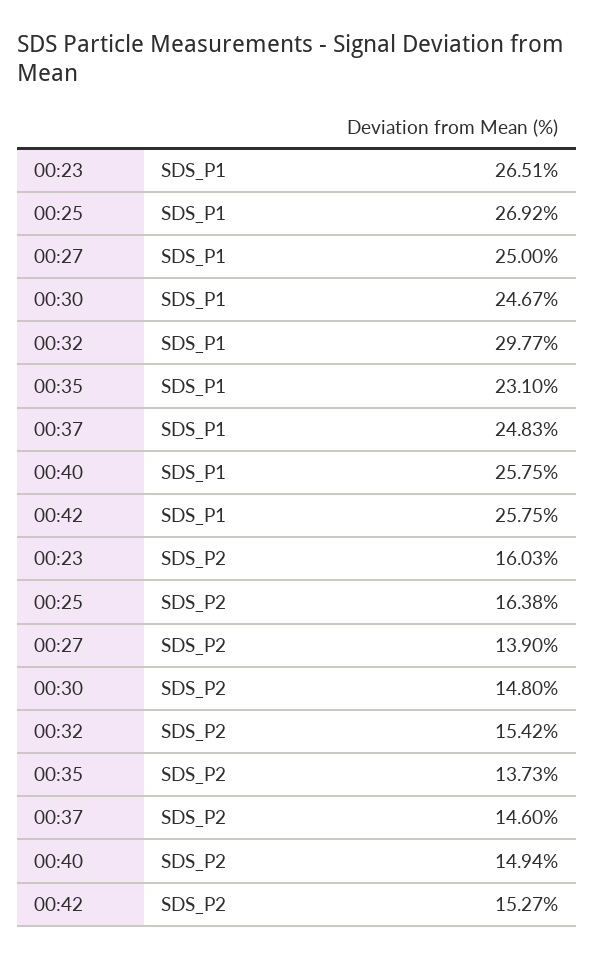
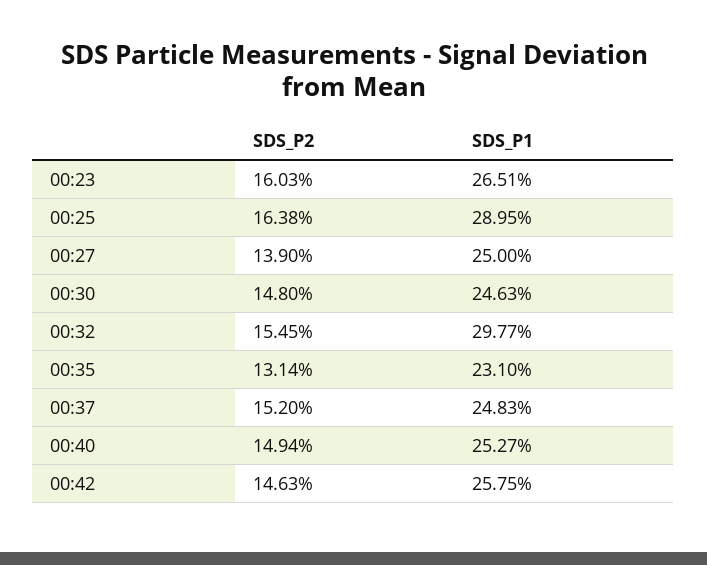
00:25, SDS_P1: 26.92 -> 28.95
00:30, SDS_P1: 24.67 -> 24.63
00:40, SDS_P1: 25.75 -> 25.27
00:32, SDS_P2: 15.42 -> 15.45
00:35, SDS_P2: 13.73 -> 13.14
00:37, SDS_P2: 14.6 -> 15.2
00:42, SDS_P2: 15.27 -> 14.63

